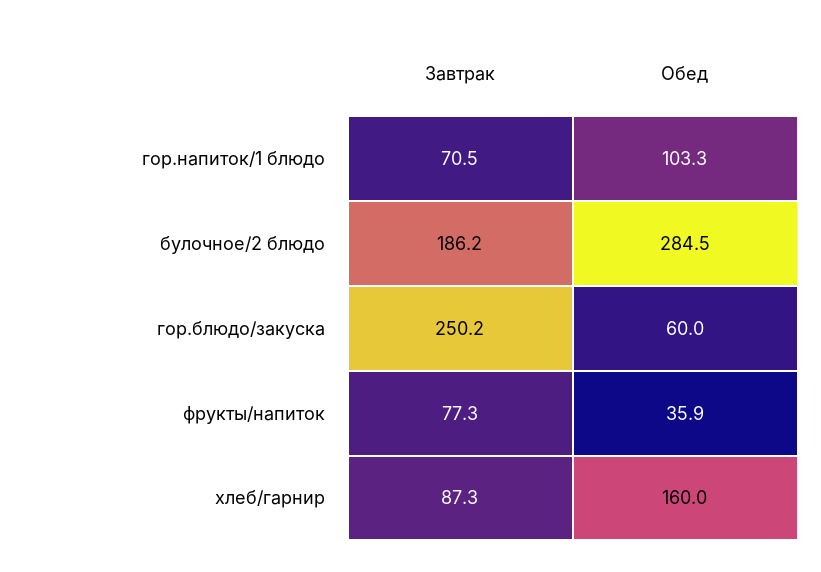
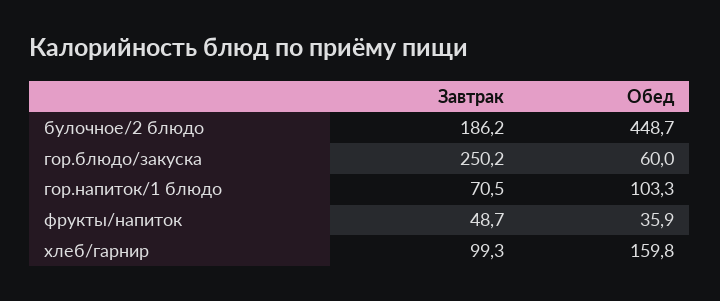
Обед, булочное/2 блюдо: 284.5 -> 448.7
Завтрак, фрукты/напиток: 77.3 -> 48.7
Завтрак, хлеб/гарнир: 87.3 -> 99.3
Обед, хлеб/гарнир: 160 -> 159.8

